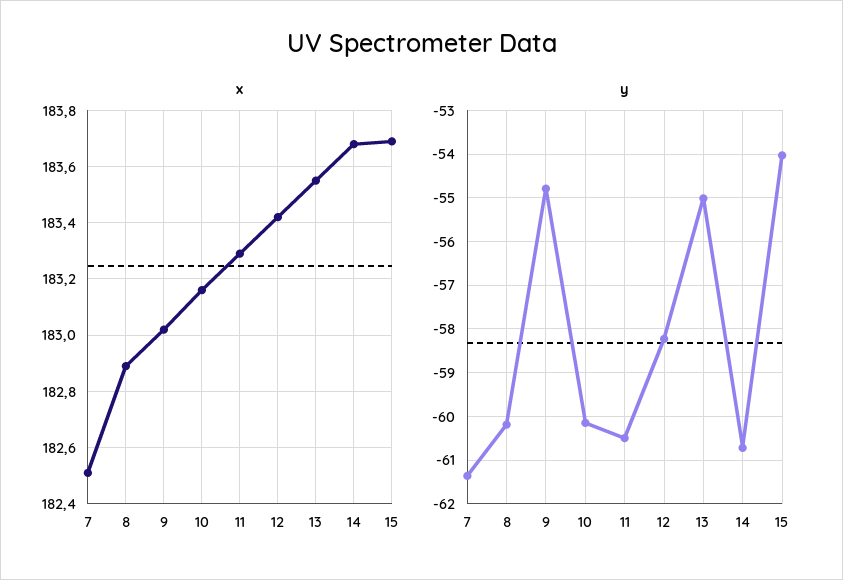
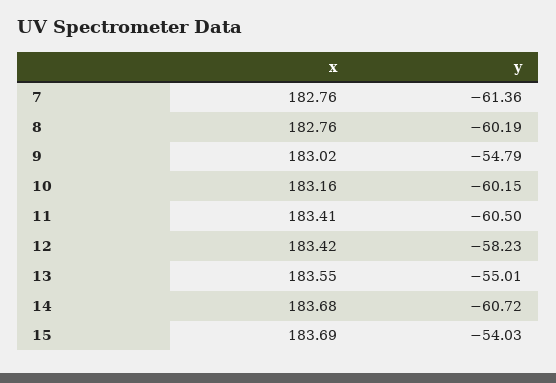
x, 7: 182.5 -> 182.76
x, 8: 182.9 -> 182.76
x, 11: 183.3 -> 183.41

